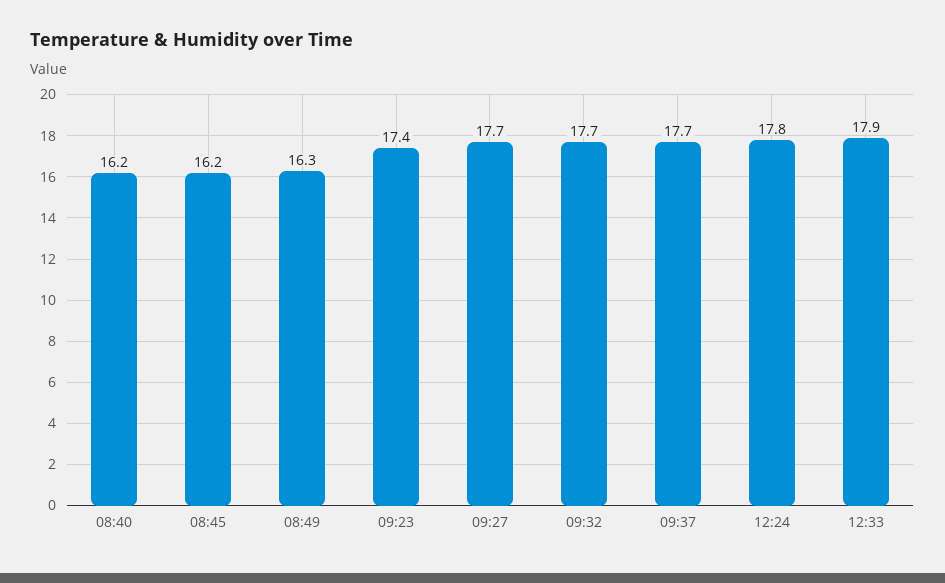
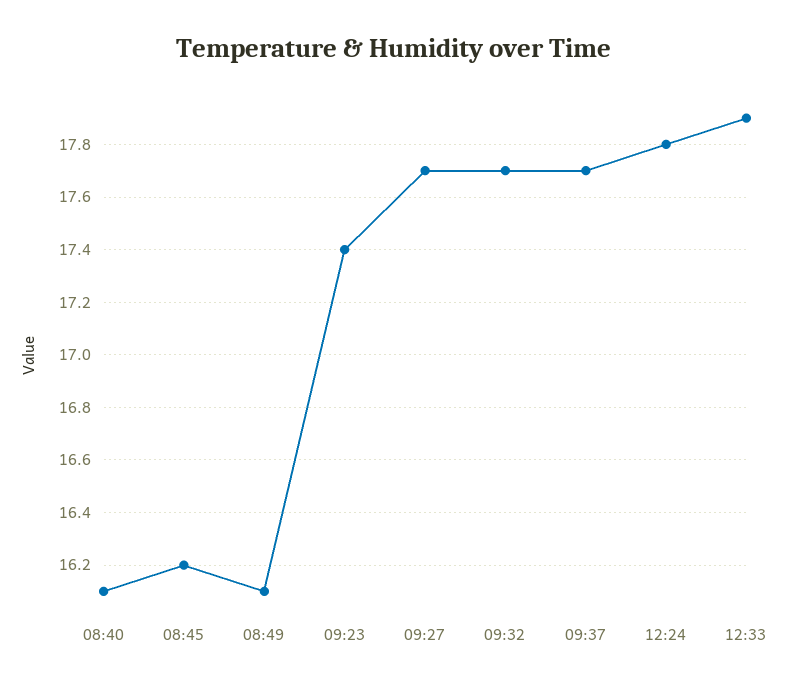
08:40: 16.2 -> 16.1
08:49: 16.3 -> 16.1

